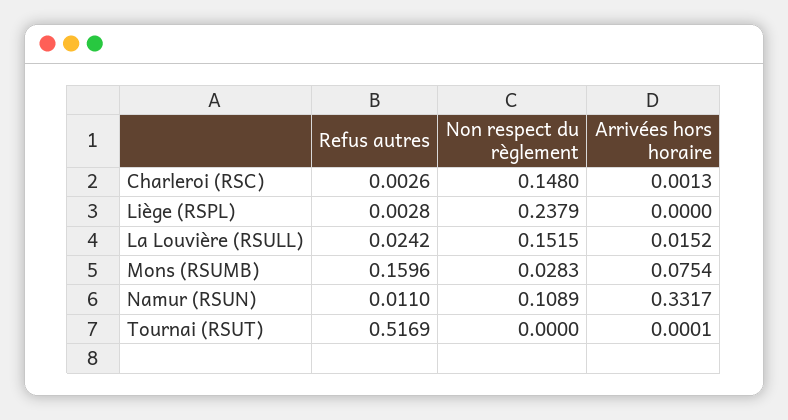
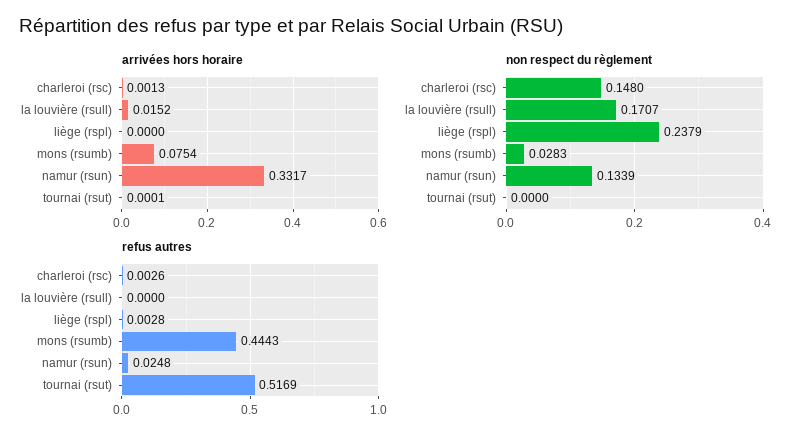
Refus autres, La Louvière (RSULL): 0.0242 -> 0
Non respect du règlement, La Louvière (RSULL): 0.1515 -> 0.1707
Refus autres, Mons (RSUMB): 0.1596 -> 0.4443
Refus autres, Namur (RSUN): 0.011 -> 0.0248
Non respect du règlement, Namur (RSUN): 0.1089 -> 0.1339

